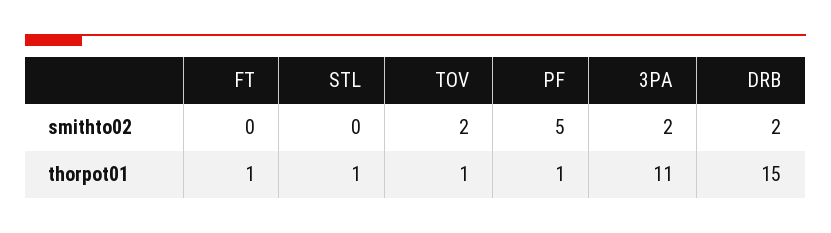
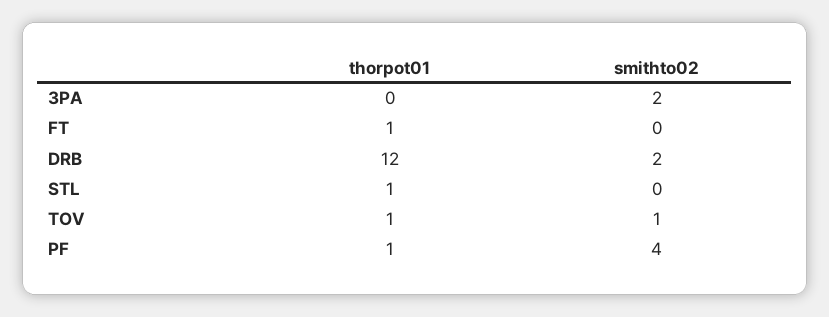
TOV, smithto02: 2 -> 1
PF, smithto02: 5 -> 4
3PA, thorpot01: 11 -> 0
DRB, thorpot01: 15 -> 12

